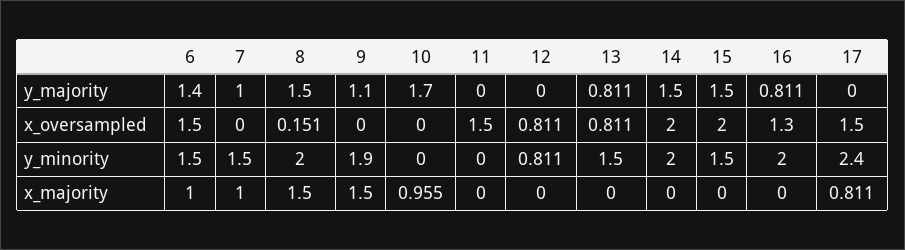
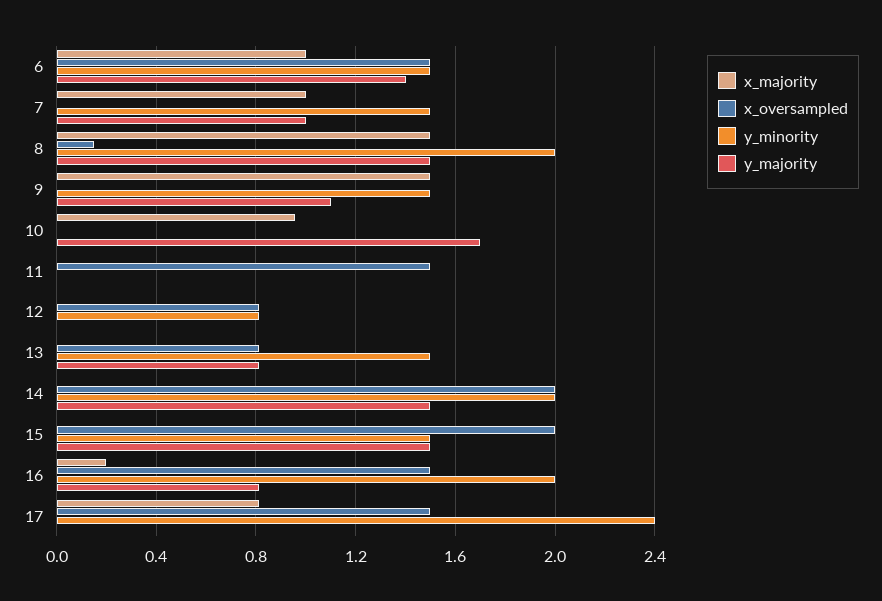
x_oversampled, 16: 1.3 -> 1.5
y_minority, 9: 1.9 -> 1.5
x_majority, 16: 0 -> 0.2

